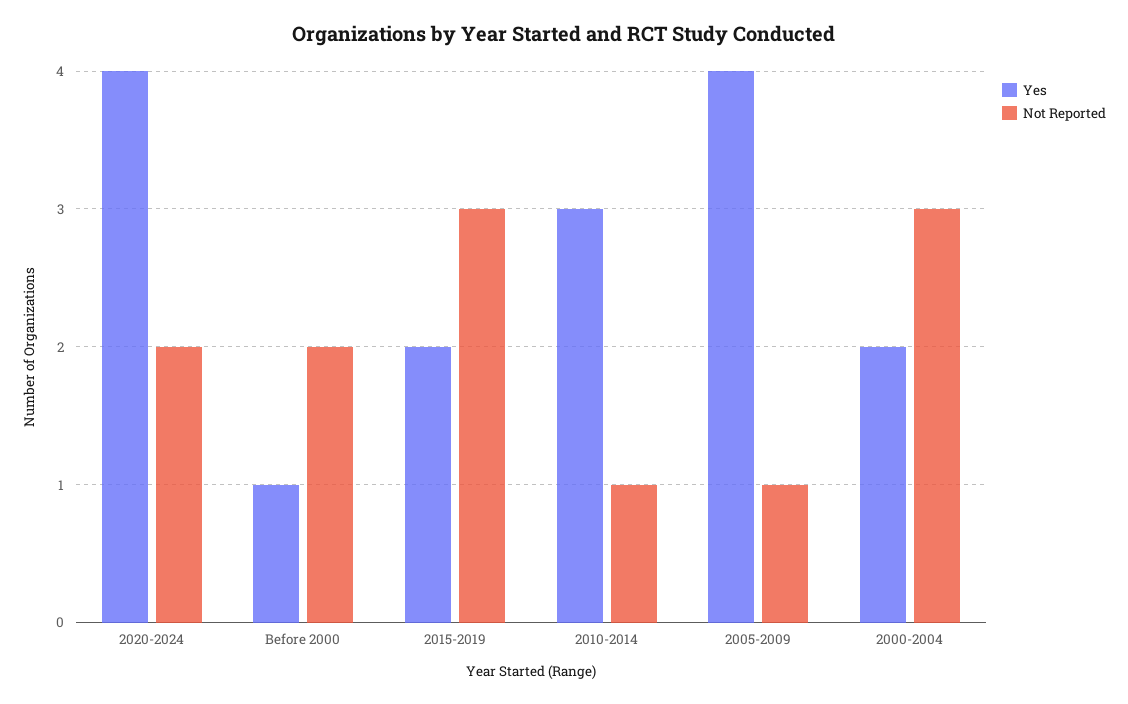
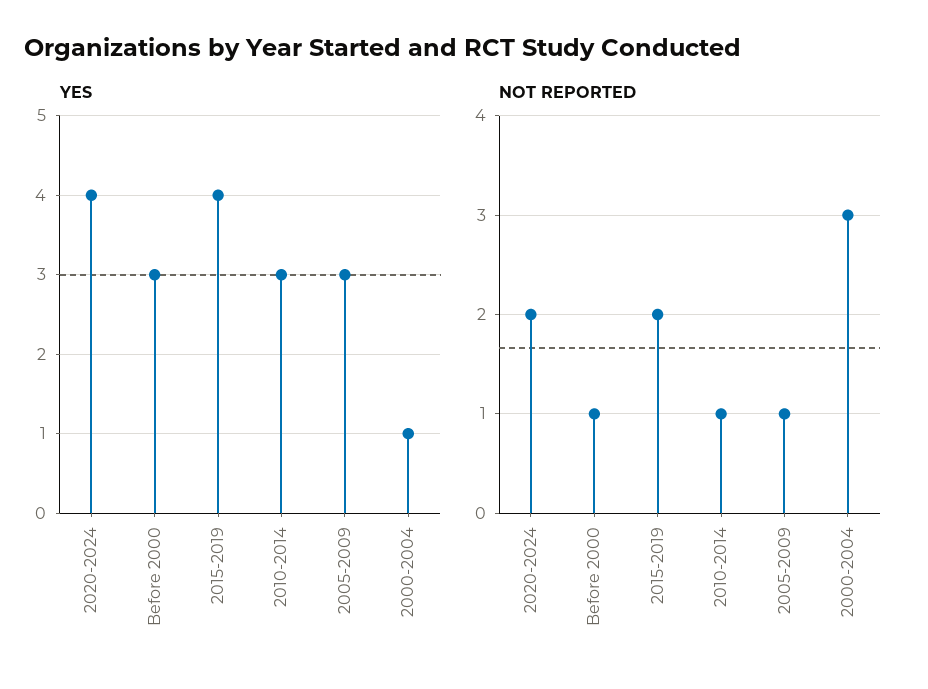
Yes, Before 2000: 1 -> 3
Not Reported, Before 2000: 2 -> 1
Yes, 2015-2019: 2 -> 4
Not Reported, 2015-2019: 3 -> 2
Yes, 2005-2009: 4 -> 3
Yes, 2000-2004: 2 -> 1

